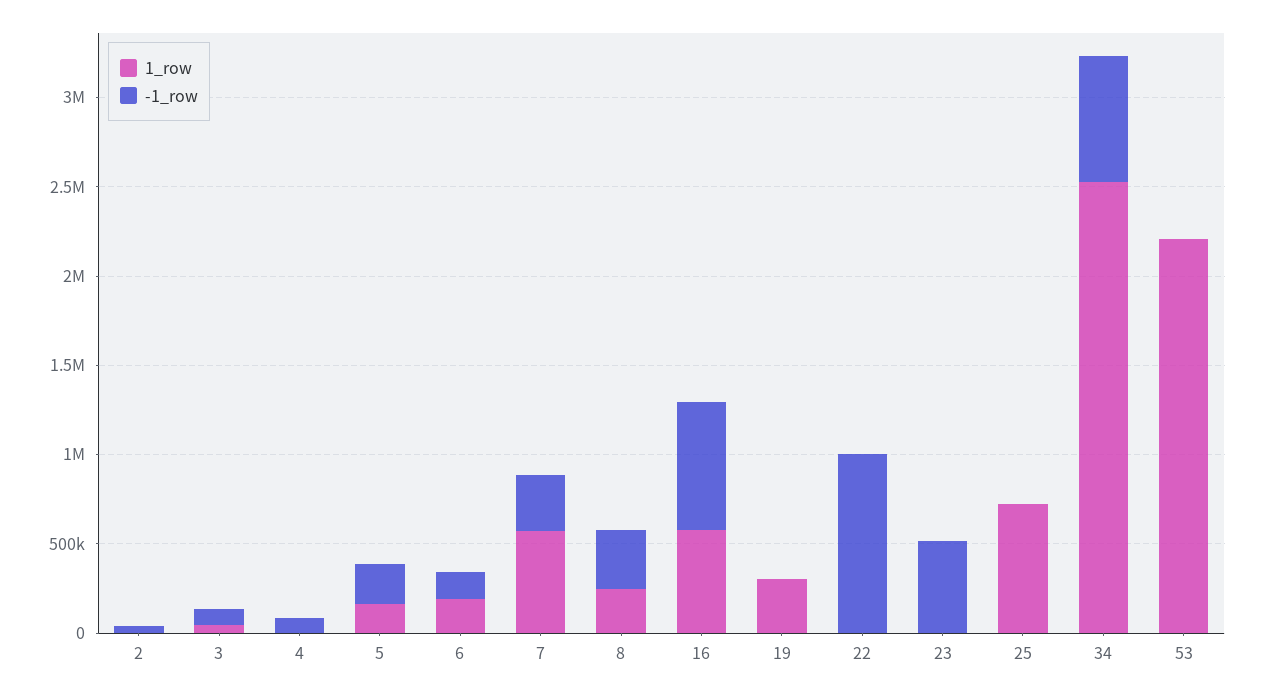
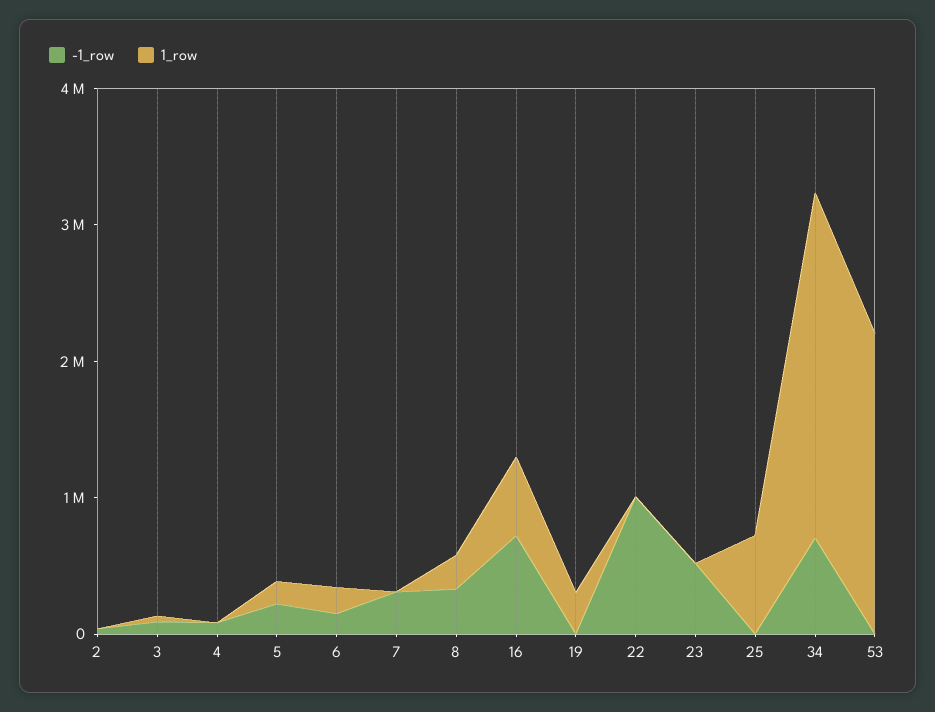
1_row, 7: 600000 -> 0

